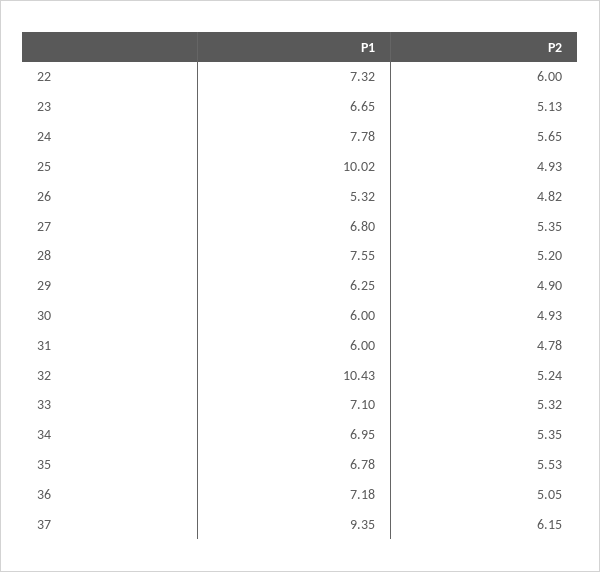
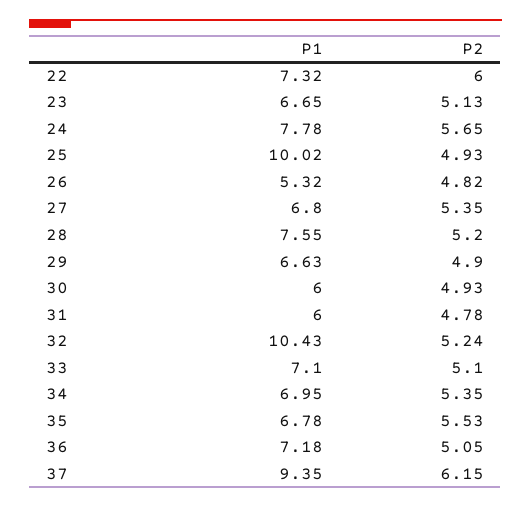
P1, 29: 6.25 -> 6.63
P2, 33: 5.32 -> 5.1

